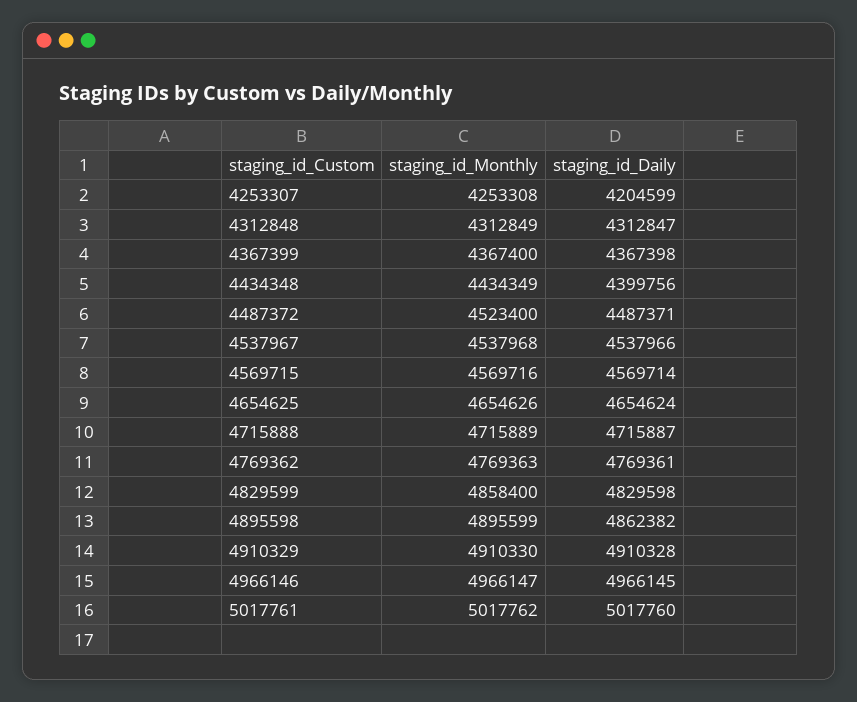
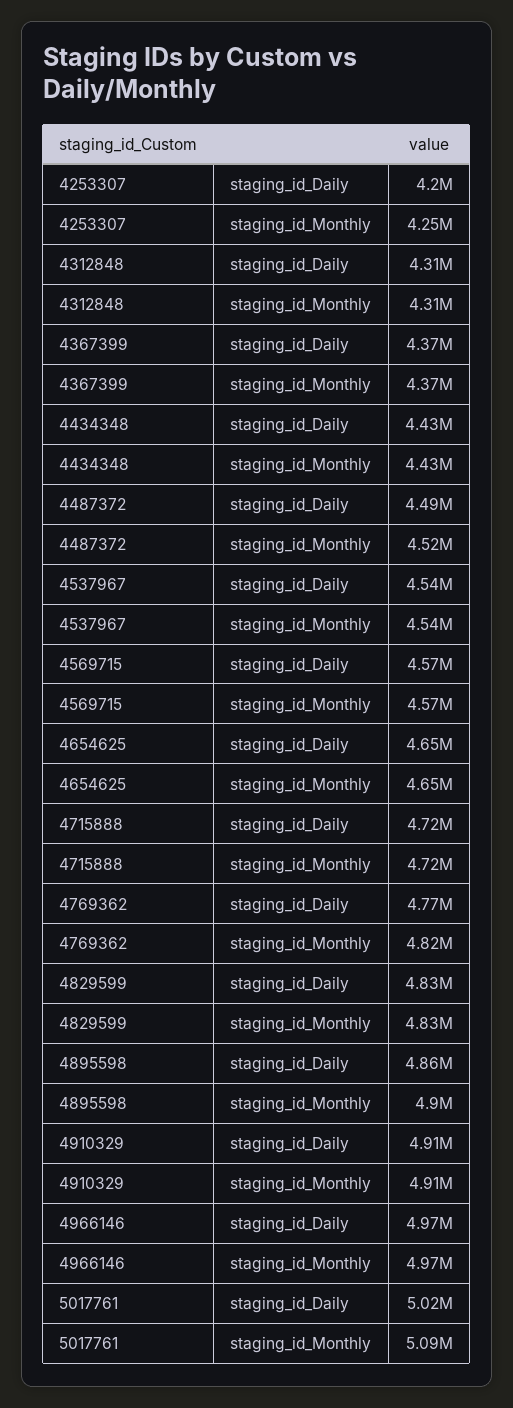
staging_id_Daily, 4434348: 4399756 -> 4430000
staging_id_Monthly, 4769362: 4769363 -> 4820000
staging_id_Monthly, 4829599: 4858400 -> 4830000
staging_id_Monthly, 5017761: 5017762 -> 5090000

